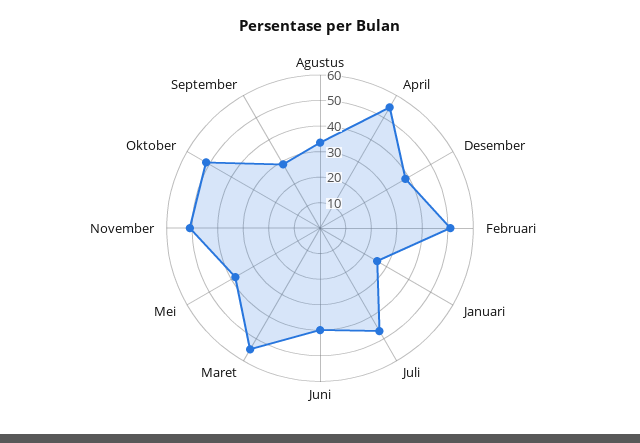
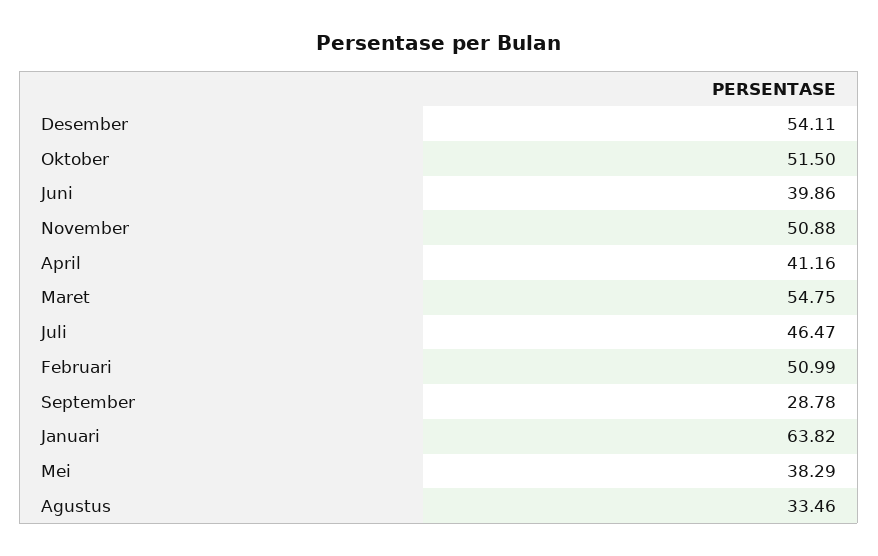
April: 55 -> 41.16
Desember: 40 -> 54.11
Januari: 25 -> 63.82

